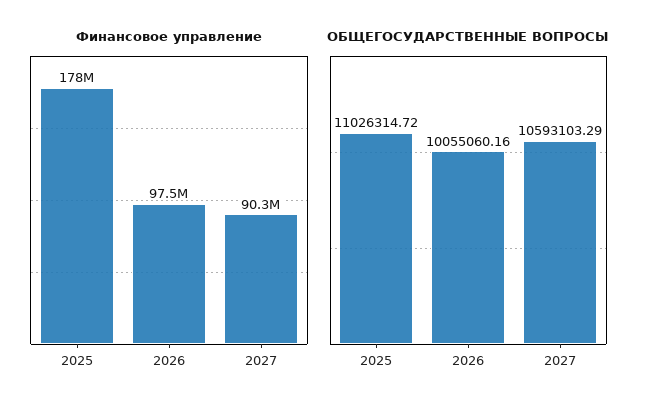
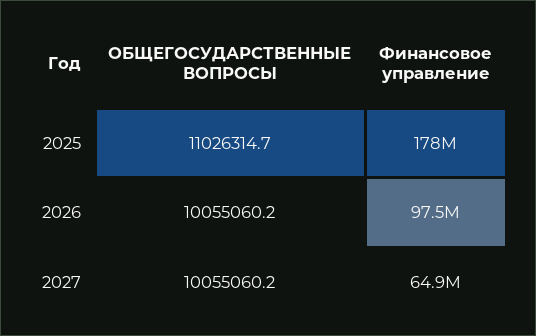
Финансовое управление, 2027: 90300000 -> 64900000
ОБЩЕГОСУДАРСТВЕННЫЕ ВОПРОСЫ, 2027: 10593103.29 -> 10055060.2

